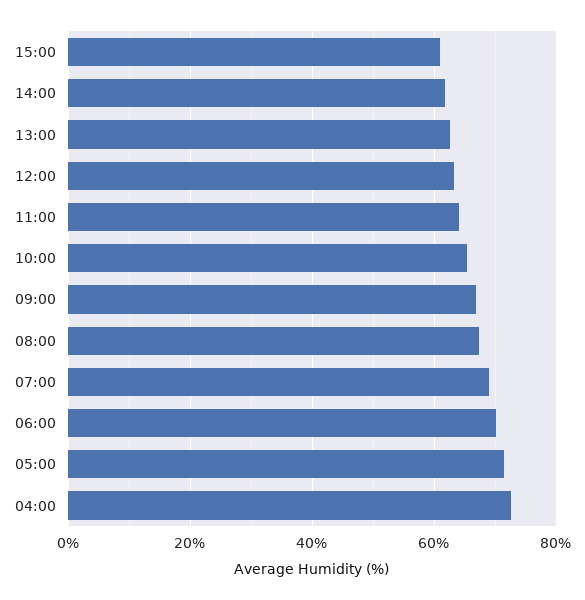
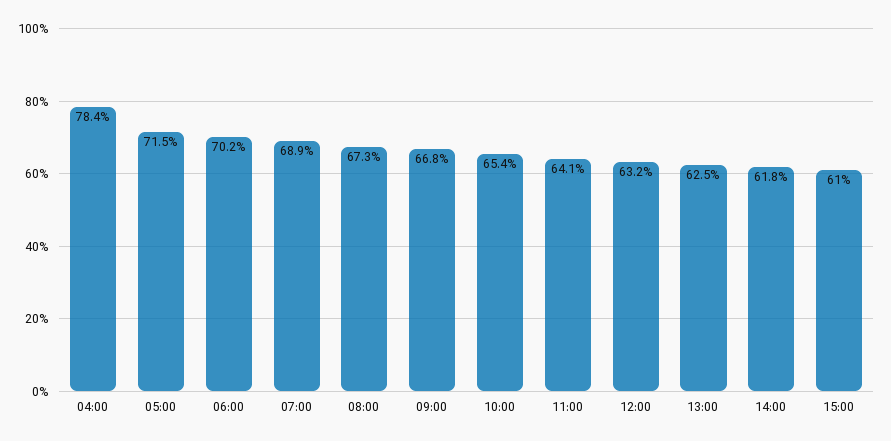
04:00: 72 -> 78.4

